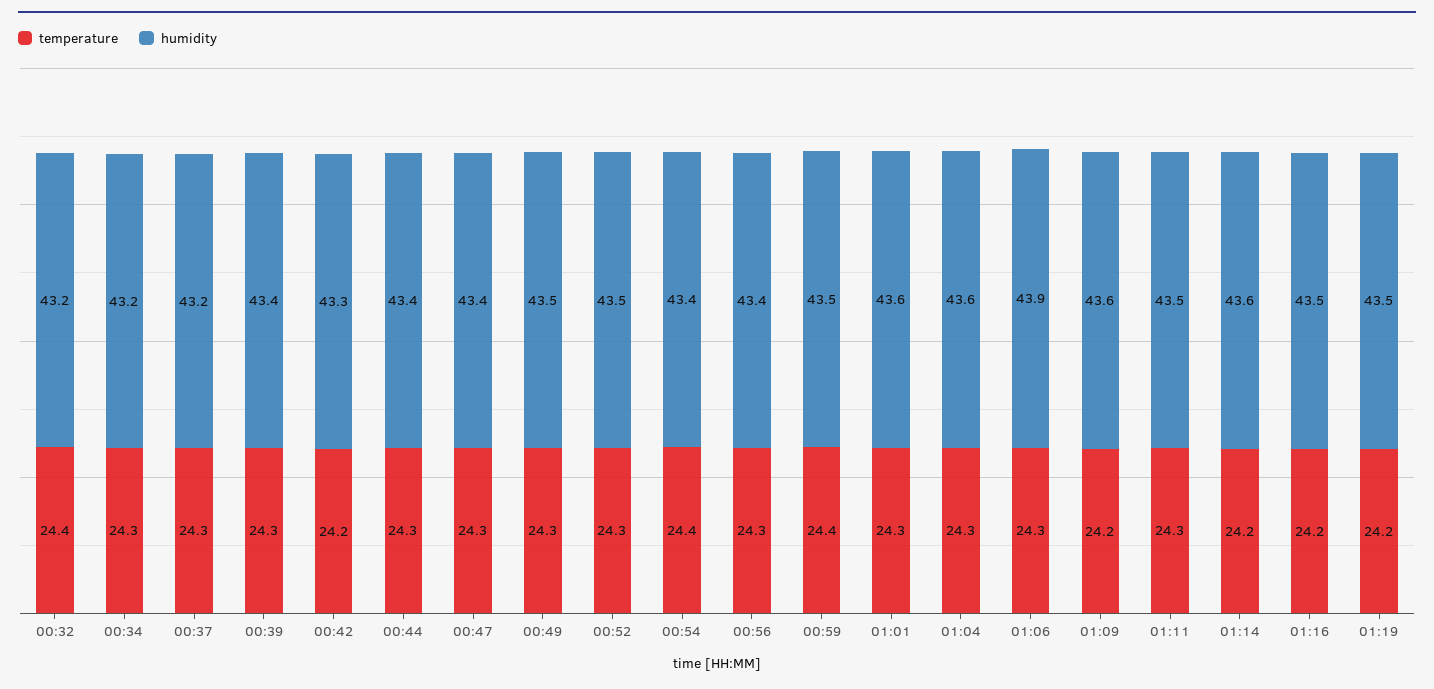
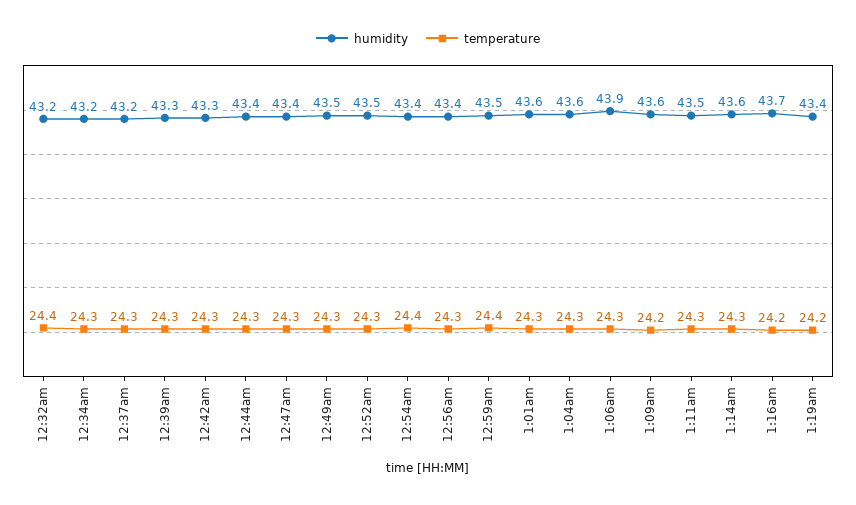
humidity, 00:39: 43.4 -> 43.3
temperature, 00:42: 24.2 -> 24.3
temperature, 01:14: 24.2 -> 24.3
humidity, 01:16: 43.5 -> 43.7
humidity, 01:19: 43.5 -> 43.4

